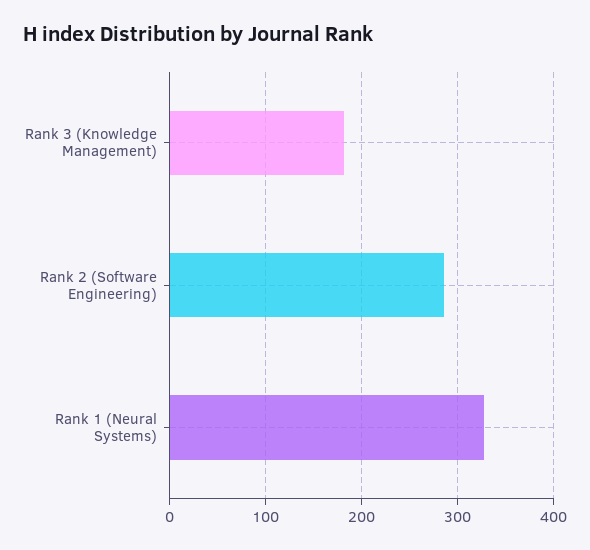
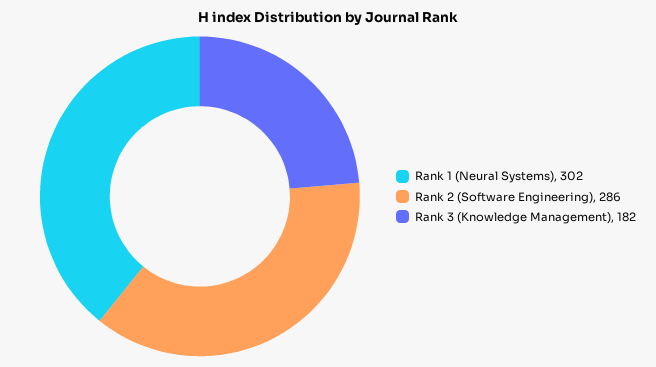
Rank 1 (Neural Systems): 330 -> 302

